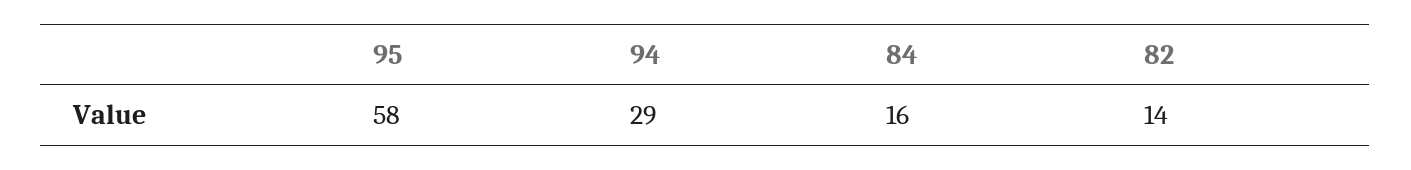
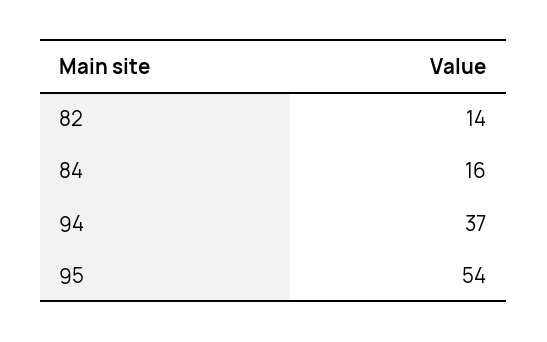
95: 58 -> 54
94: 29 -> 37

